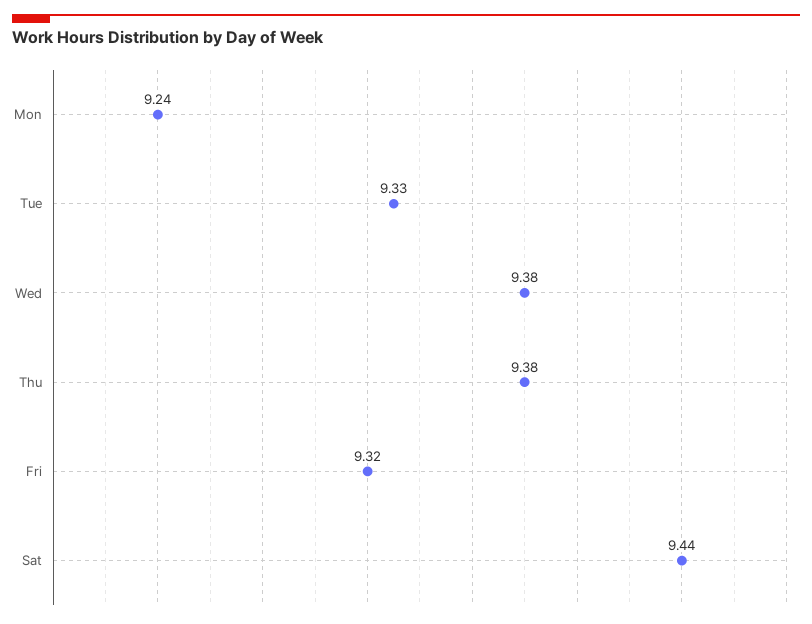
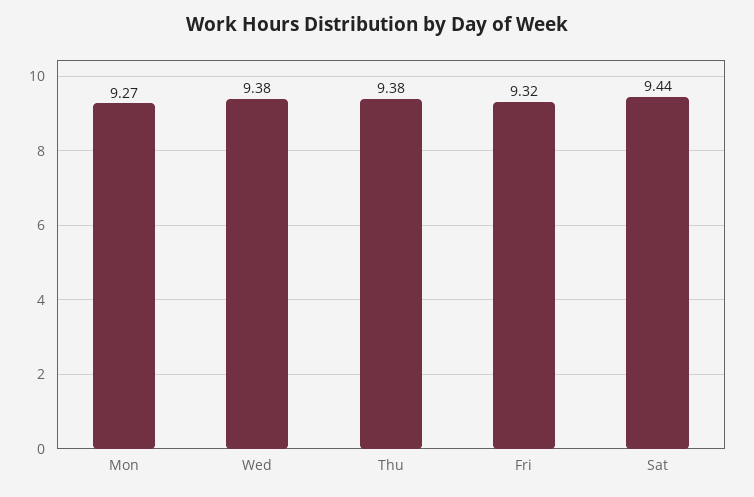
Mon: 9.24 -> 9.27
Tue: 9.33 -> none

